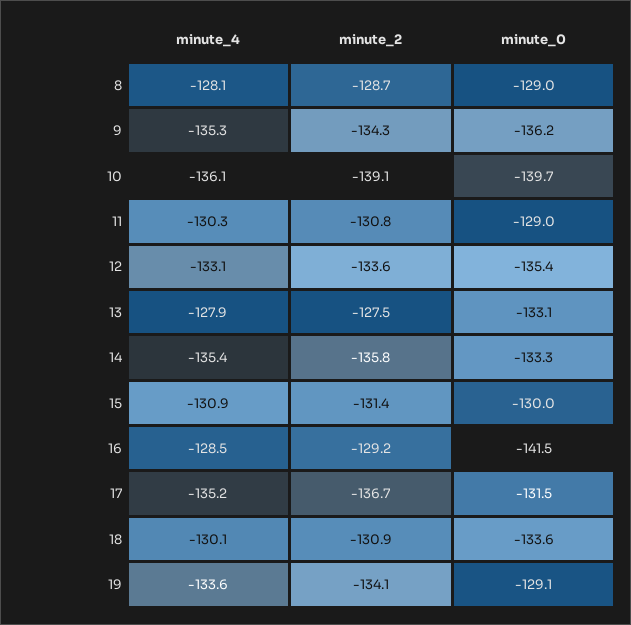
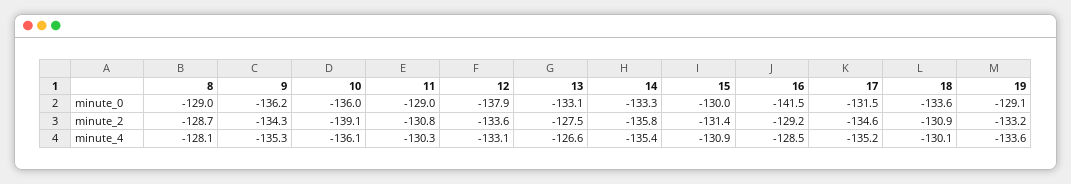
minute_0, 10: -139.7 -> -136
minute_0, 12: -135.4 -> -137.9
minute_4, 13: -127.9 -> -126.6
minute_2, 17: -136.7 -> -134.6
minute_2, 19: -134.1 -> -133.2

